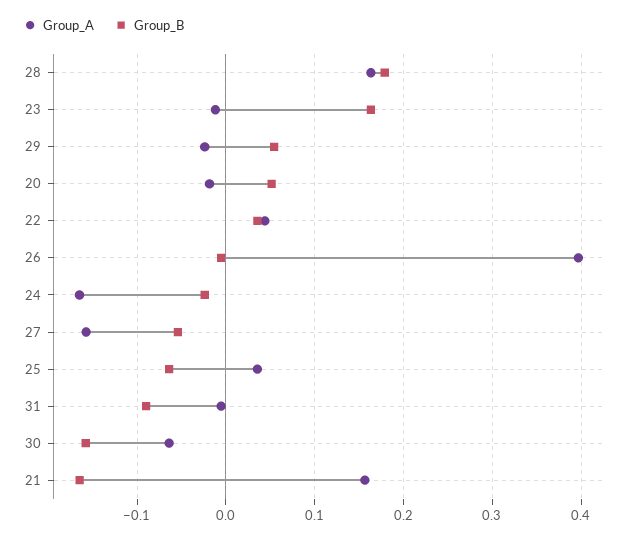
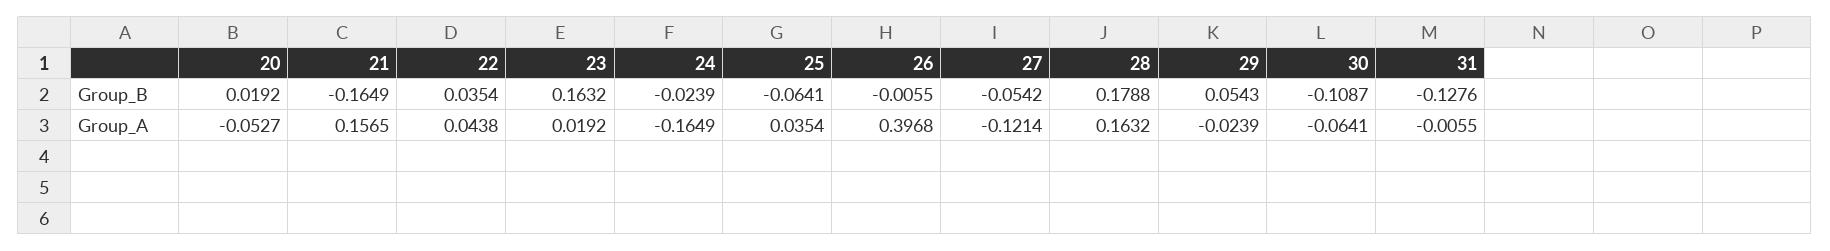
Group_A, 23: -0.01 -> 0.0192
Group_A, 20: -0.02 -> -0.0527
Group_B, 20: 0.05 -> 0.0192
Group_A, 27: -0.16 -> -0.1214
Group_B, 31: -0.09 -> -0.1276
Group_B, 30: -0.16 -> -0.1087

